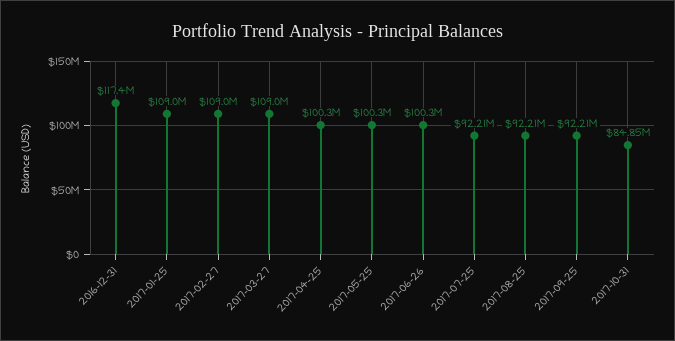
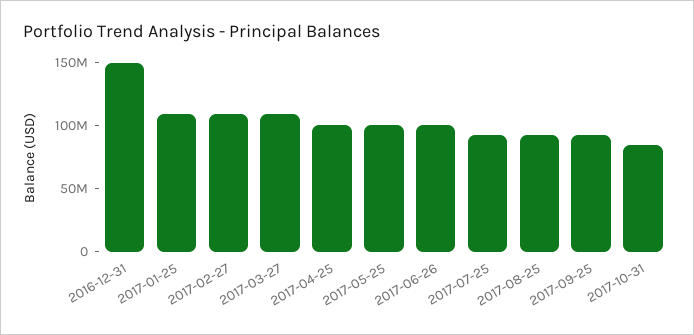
2016-12-31: 117400000 -> 150000000

